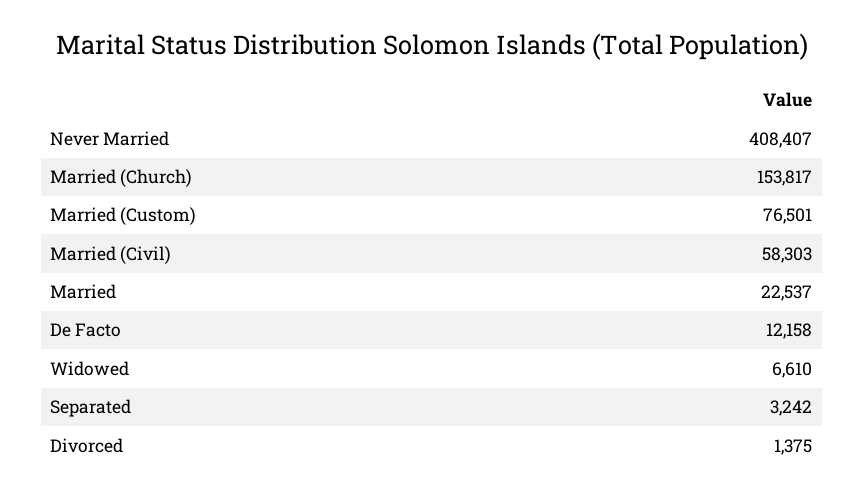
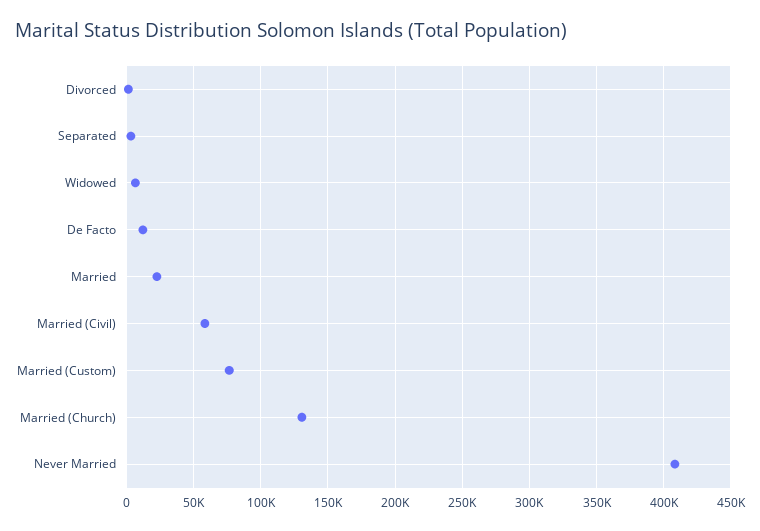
Married (Church): 153817 -> 130000

